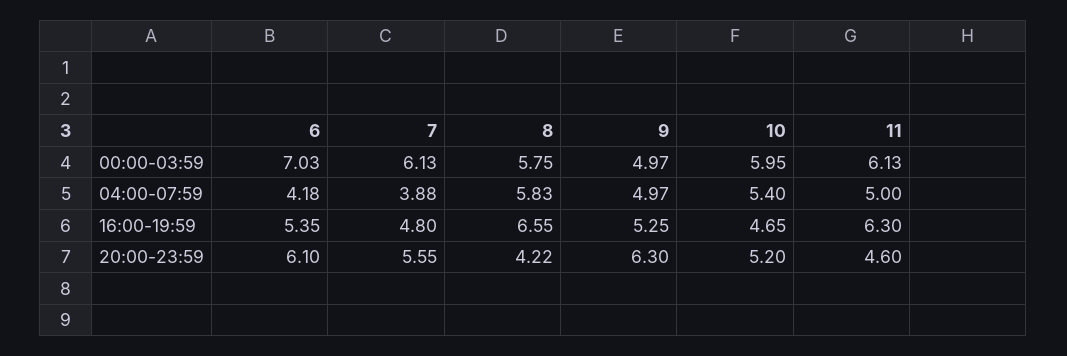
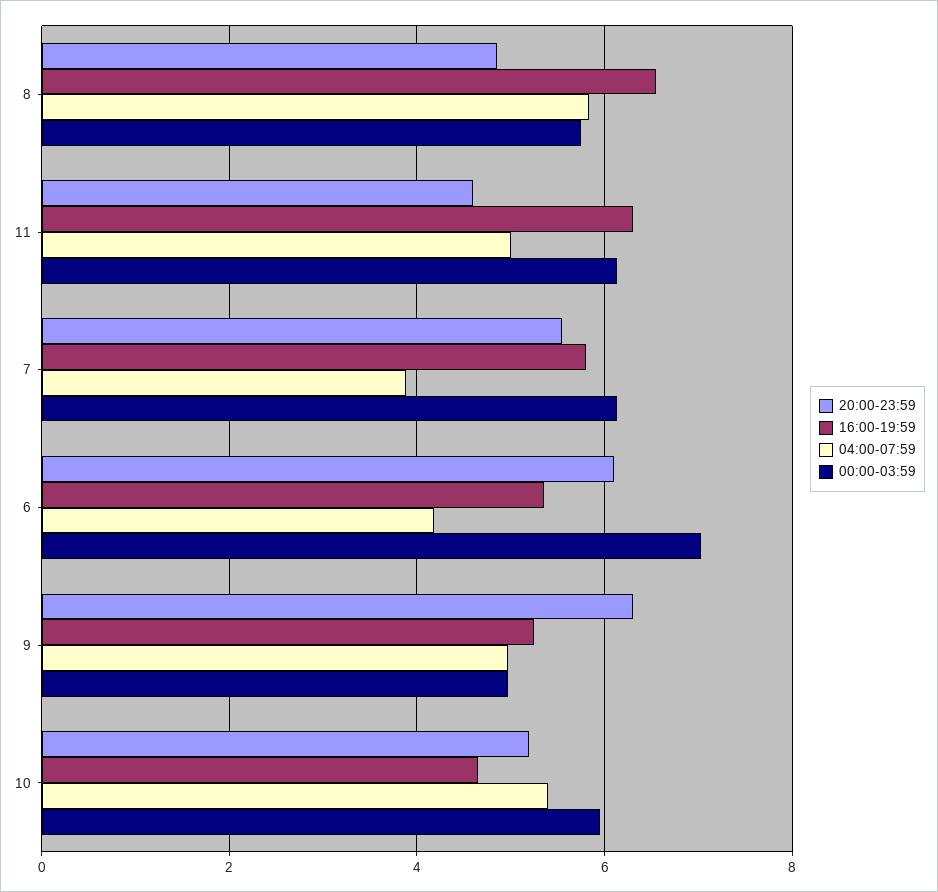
16:00-19:59, 7: 4.8 -> 5.8
20:00-23:59, 8: 4.22 -> 4.8

